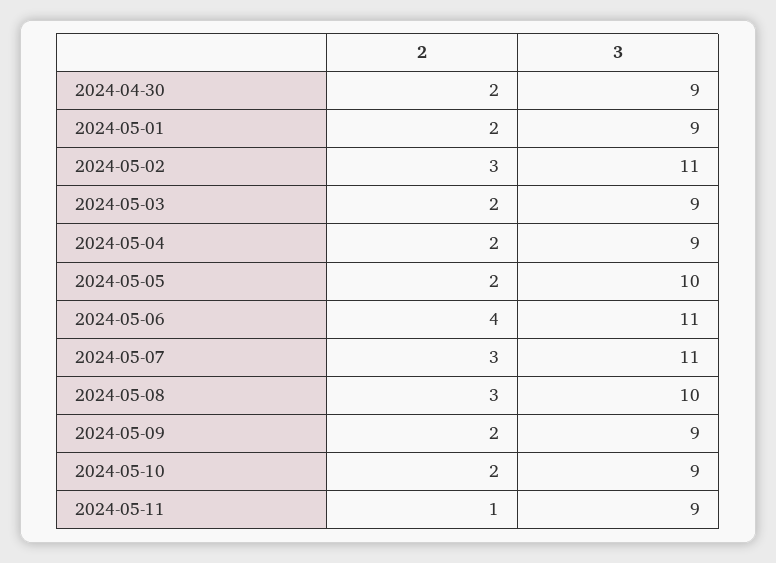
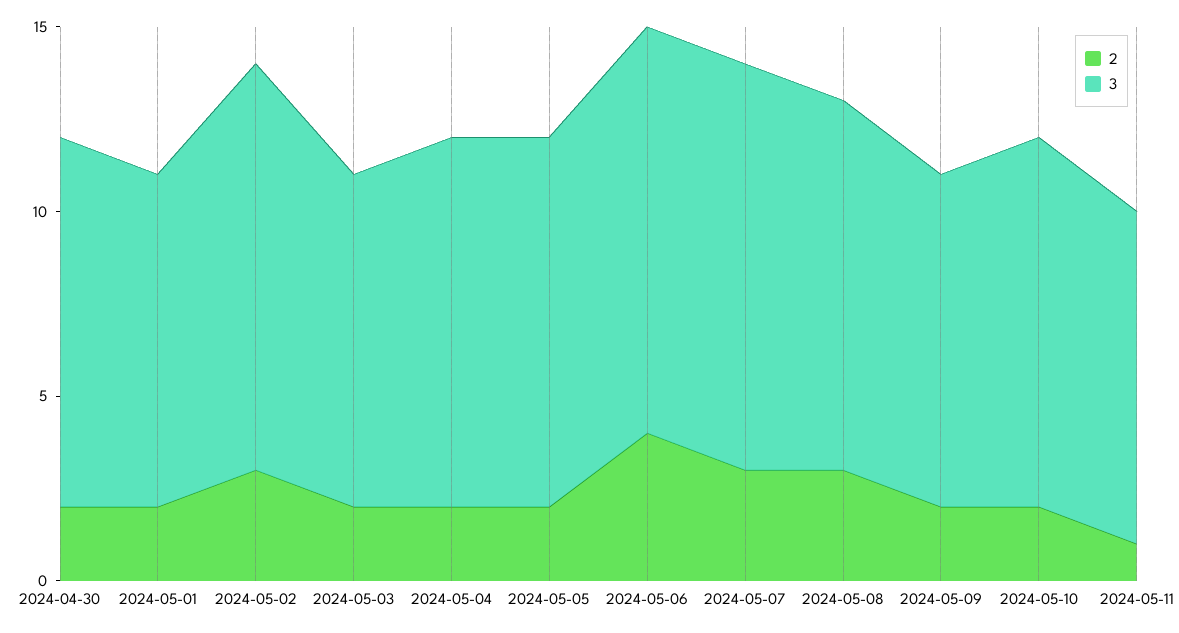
3, 2024-04-30: 9 -> 10
3, 2024-05-04: 9 -> 10
3, 2024-05-10: 9 -> 10

